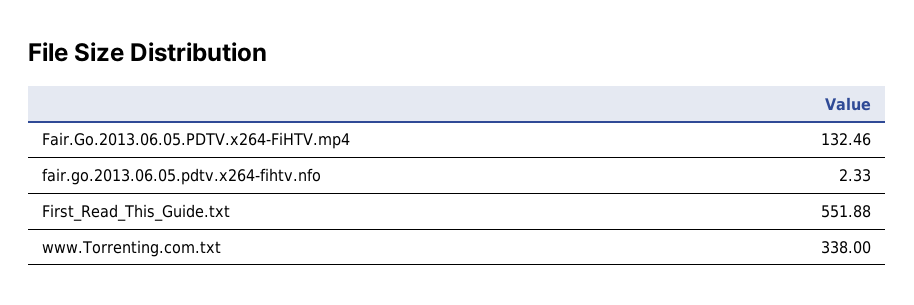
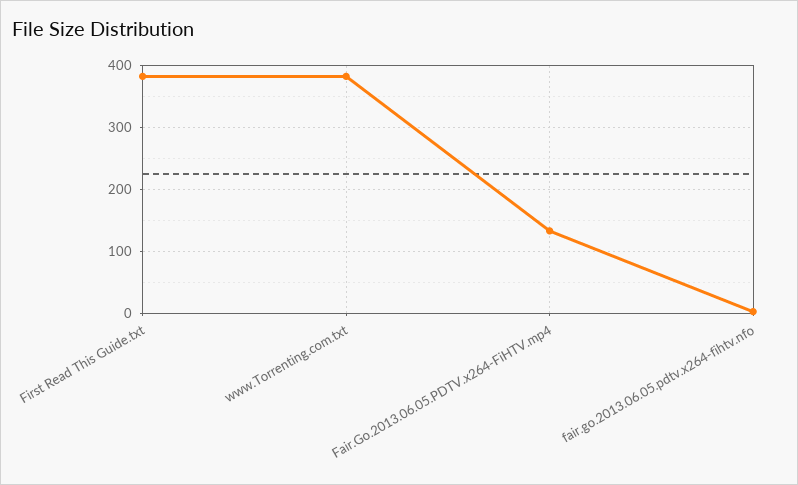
First_Read_This_Guide.txt: 551.88 -> 380
www.Torrenting.com.txt: 338 -> 380

